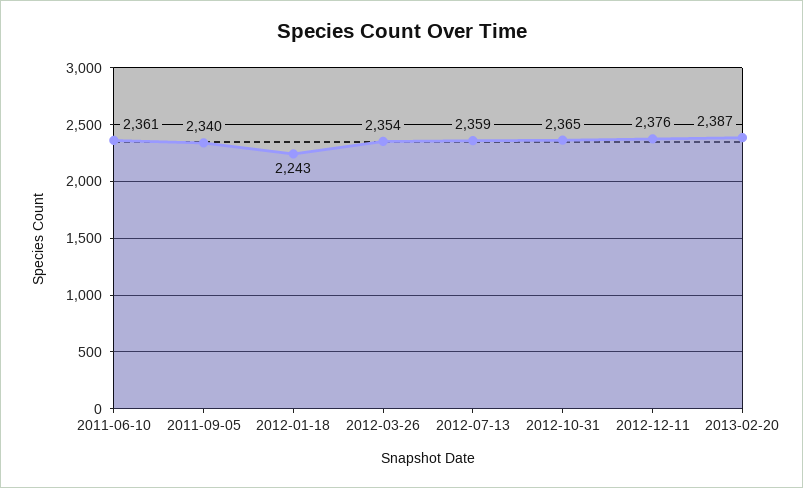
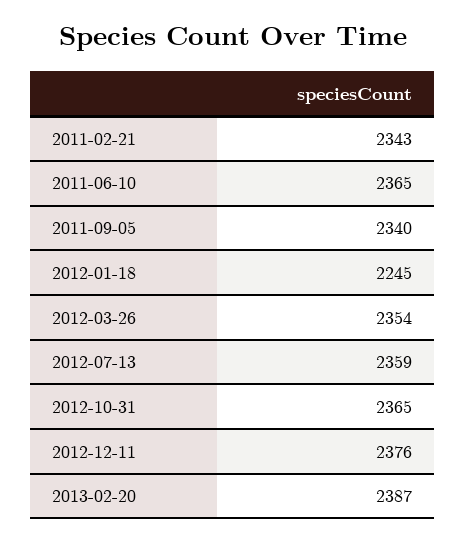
2011-06-10: 2361 -> 2365
2012-01-18: 2243 -> 2245
2011-02-21: none -> 2343

